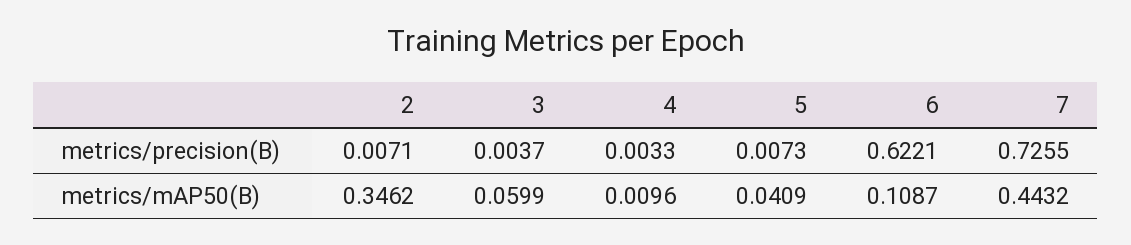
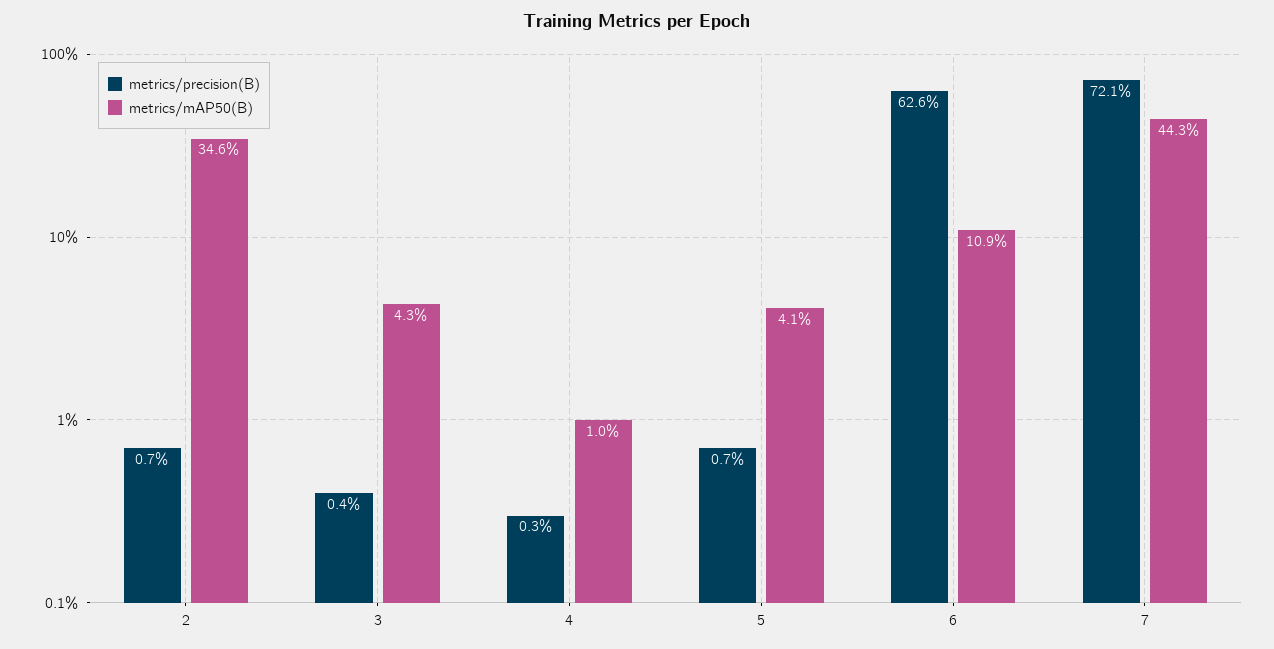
metrics/precision(B), 6: 0.6221 -> 0.626
metrics/precision(B), 7: 0.7255 -> 0.721
metrics/mAP50(B), 3: 0.0599 -> 0.043

